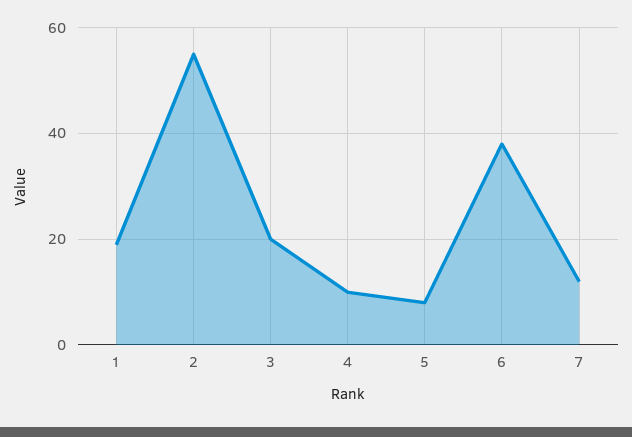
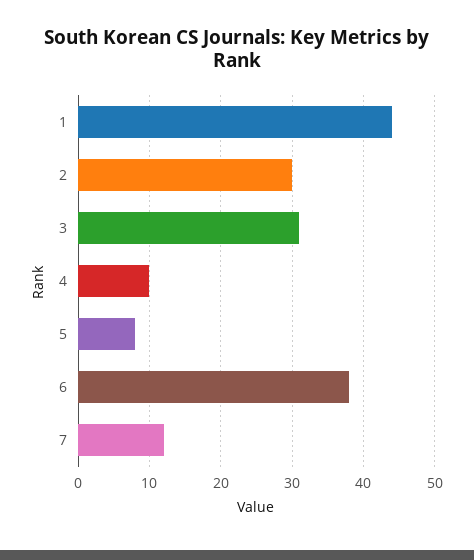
1: 20 -> 44
2: 55 -> 30
3: 20 -> 31

